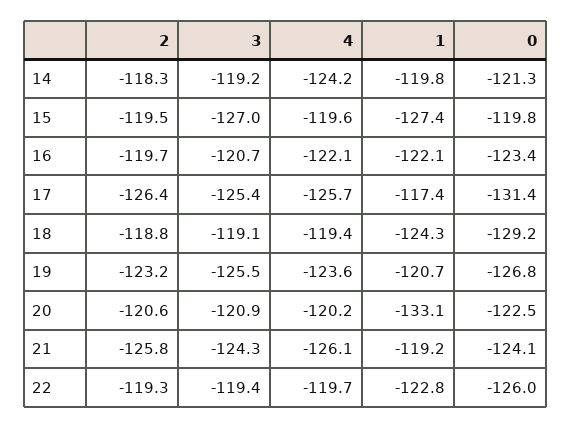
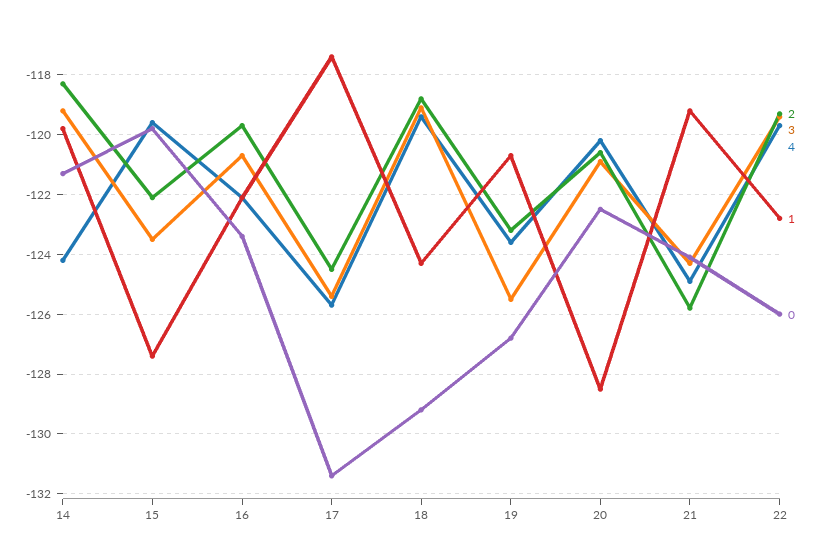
2, 15: -119.5 -> -122
3, 15: -127 -> -123.5
2, 17: -126.4 -> -124.5
1, 20: -133.1 -> -128.5
4, 21: -126.1 -> -125

